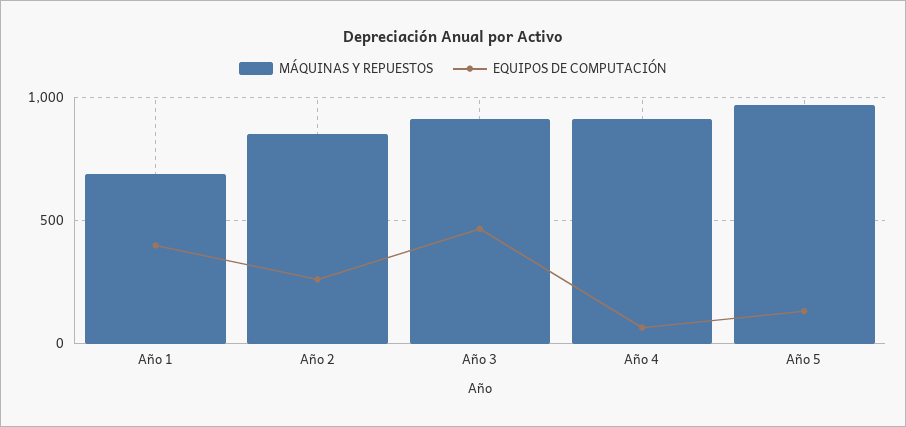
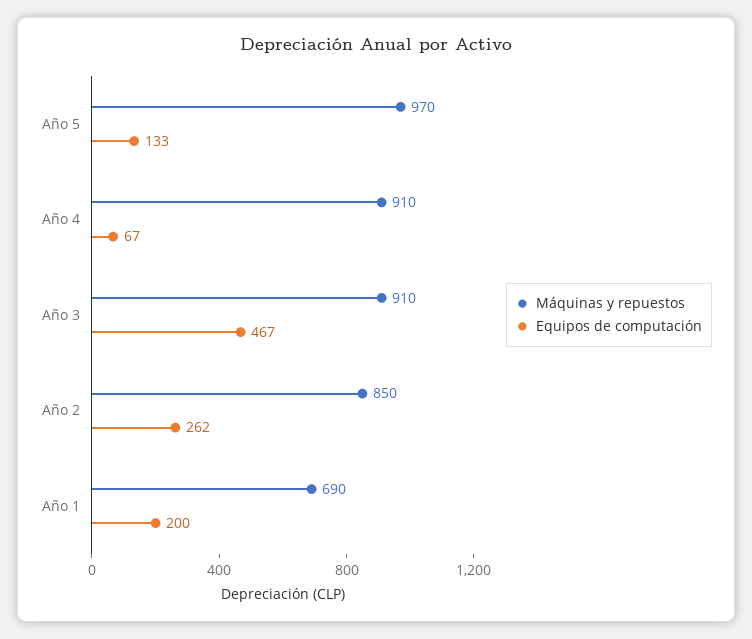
EQUIPOS DE COMPUTACIÓN, Año 1: 400 -> 200

